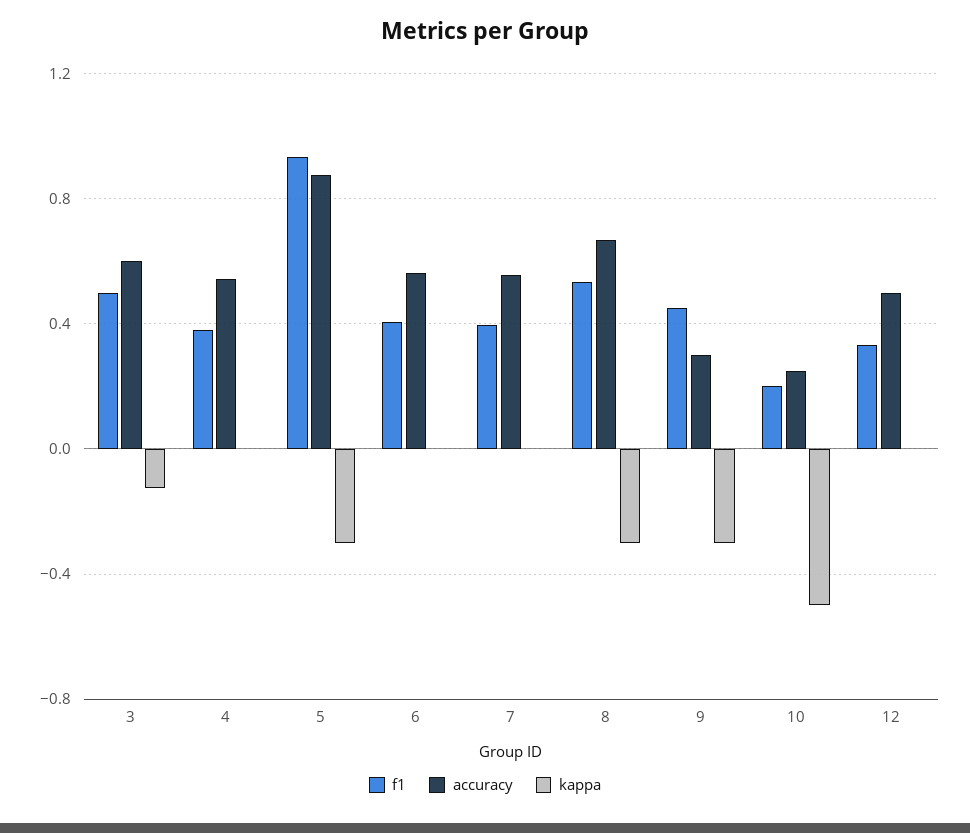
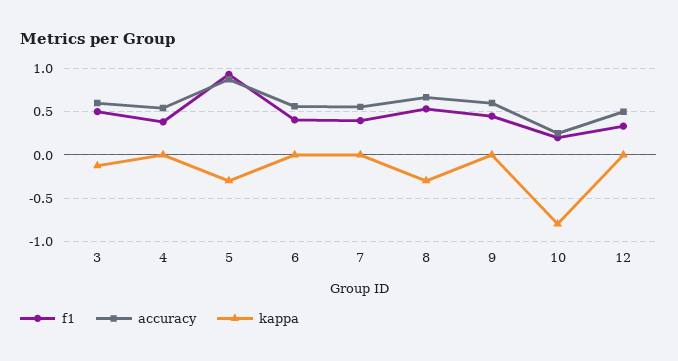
accuracy, 9: 0.3 -> 0.6
kappa, 9: -0.3 -> 0
kappa, 10: -0.5 -> -0.8

